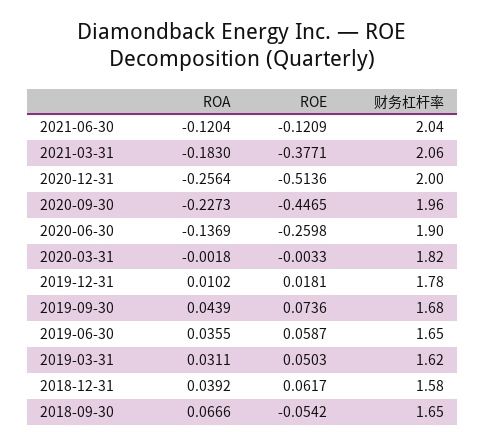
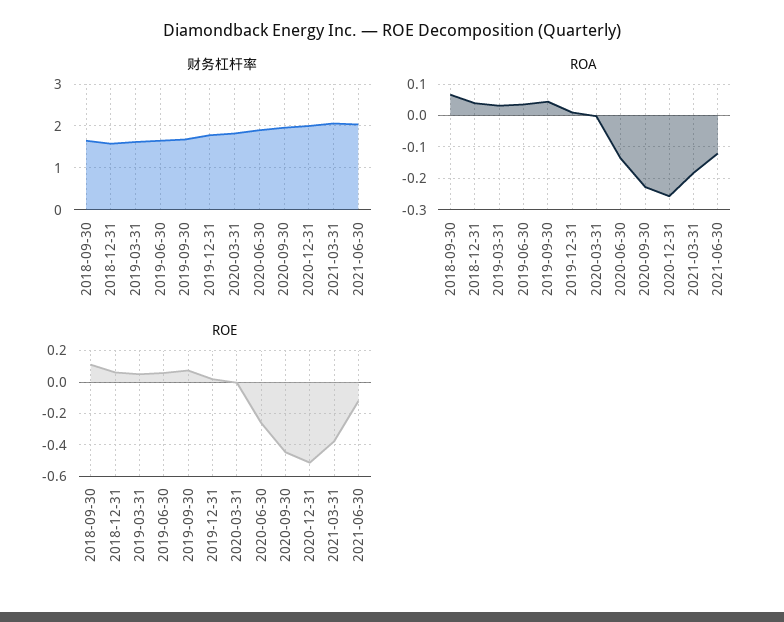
ROE, 2018-09-30: -0.0542 -> 0.1

